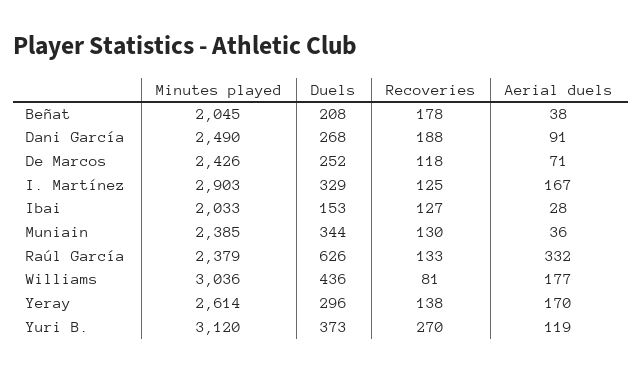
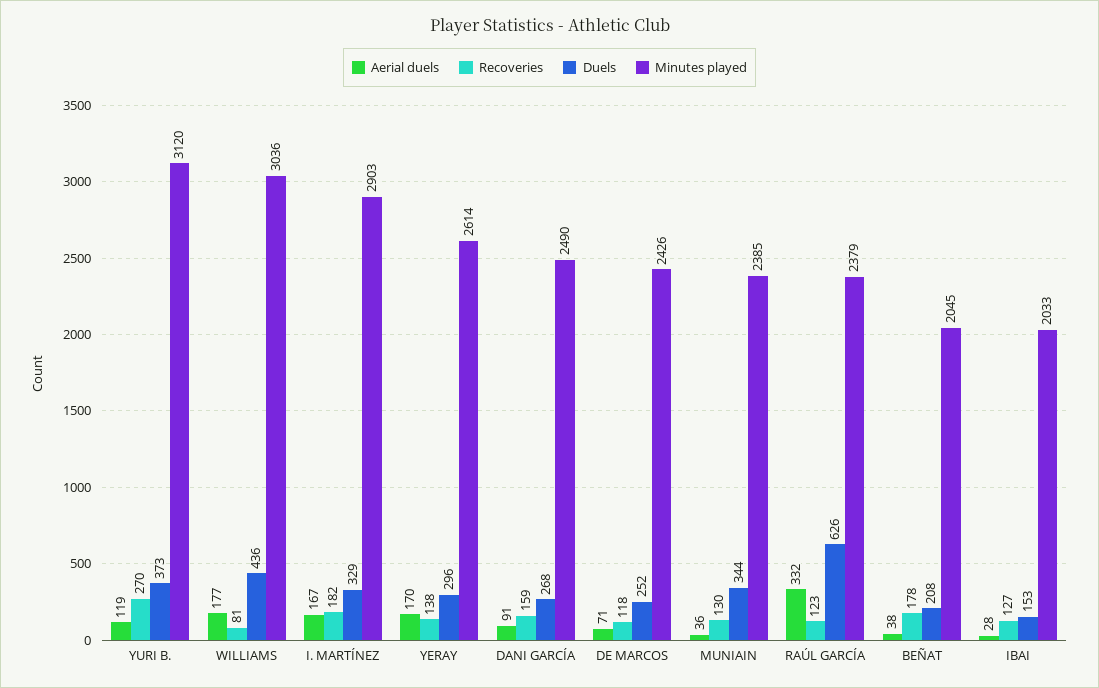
Recoveries, Dani García: 188 -> 159
Recoveries, I. Martínez: 125 -> 182
Recoveries, Raúl García: 133 -> 123

